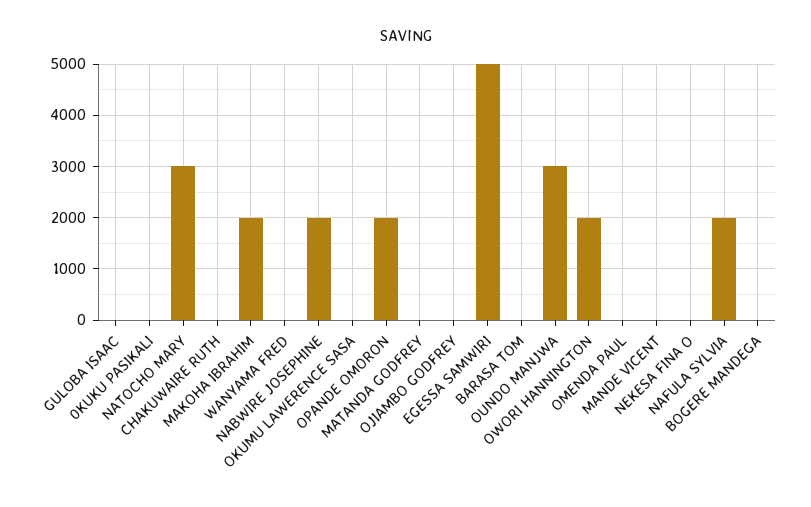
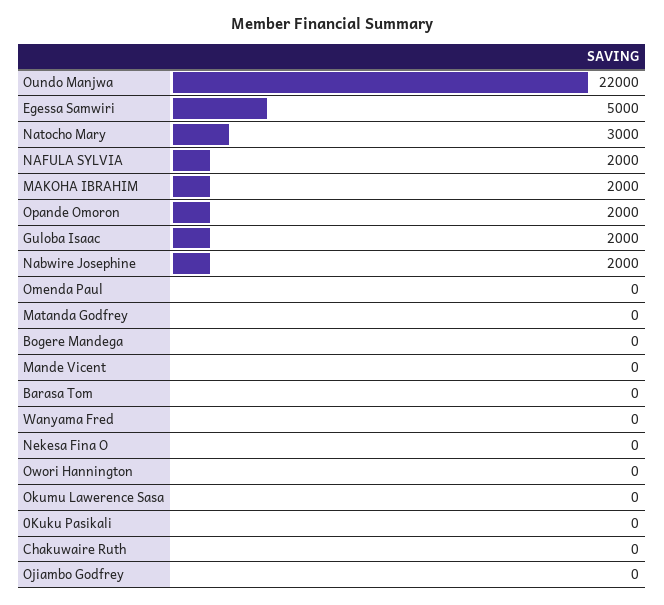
GULOBA ISAAC: 0 -> 2000
OUNDO MANJWA: 3000 -> 22000
OWORI HANNINGTON: 2000 -> 0

